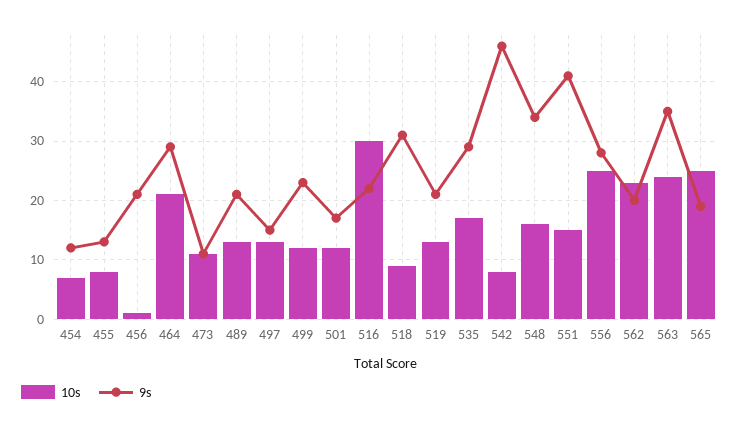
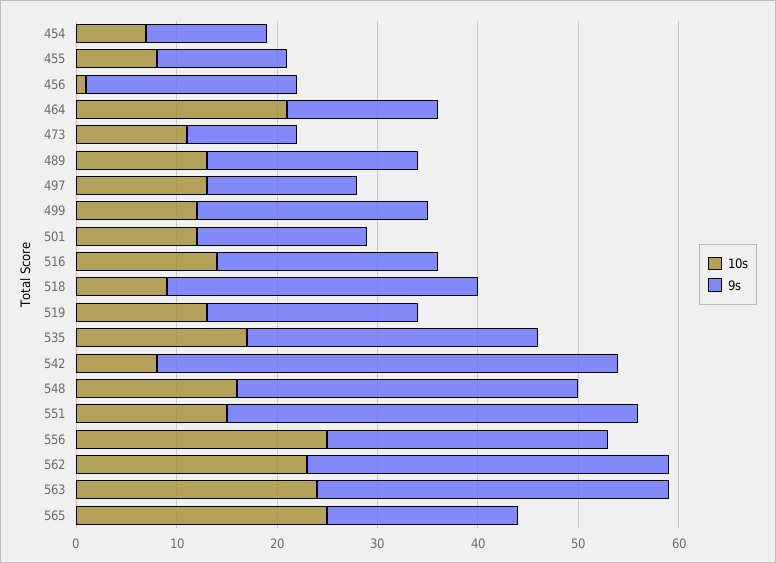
9s, 464: 30 -> 15
10s, 516: 30 -> 14
9s, 562: 20 -> 36

